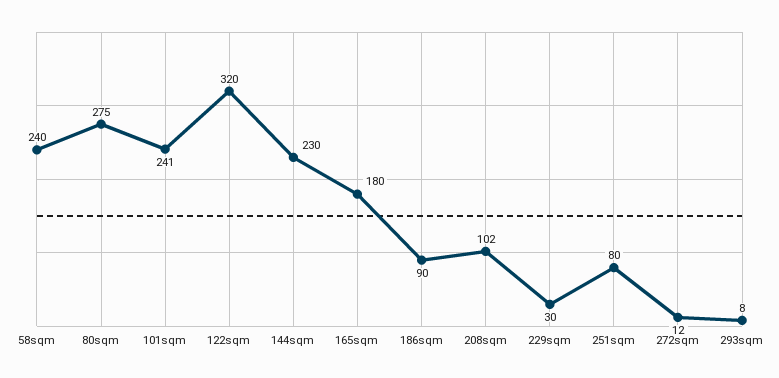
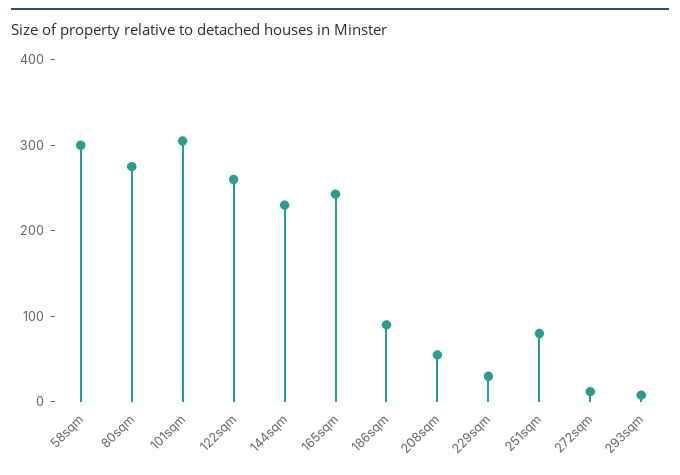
58sqm: 240 -> 300
101sqm: 241 -> 300
122sqm: 320 -> 260
165sqm: 180 -> 240
208sqm: 102 -> 60

